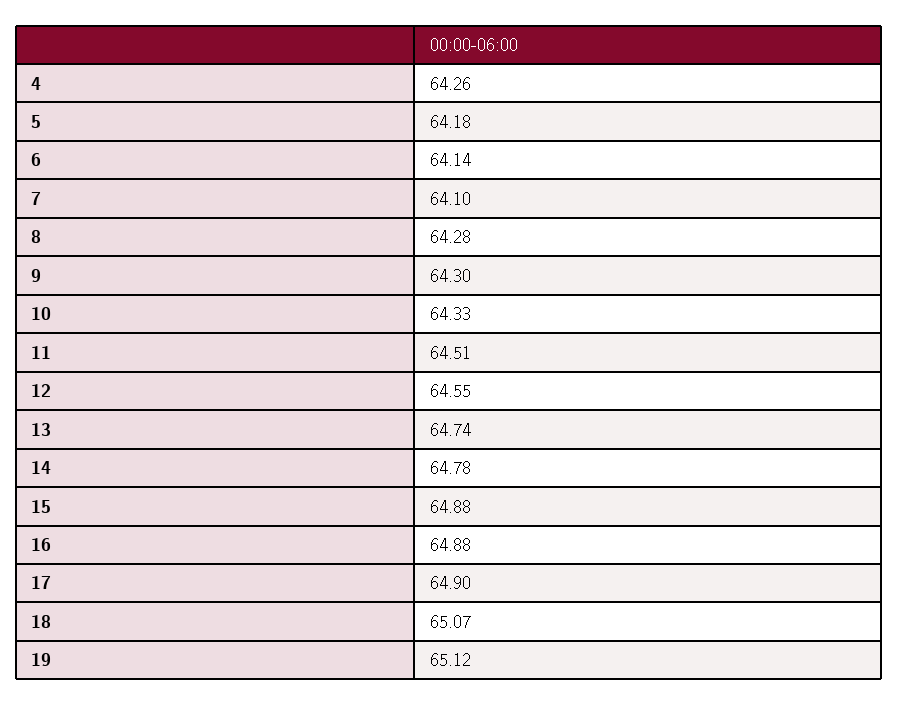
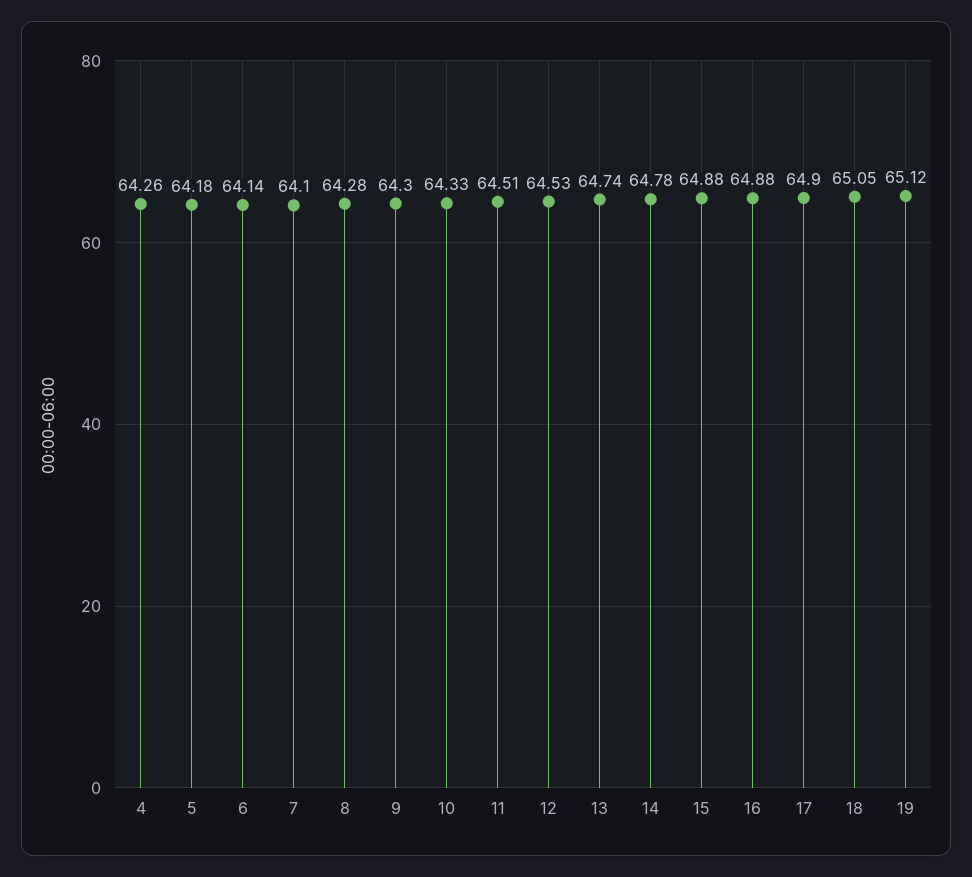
12: 64.55 -> 64.53
18: 65.07 -> 65.05

